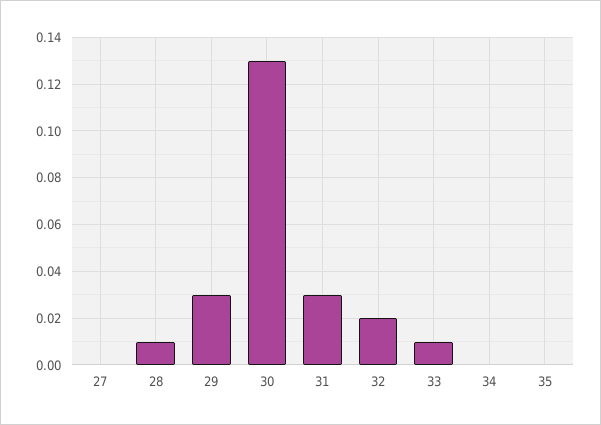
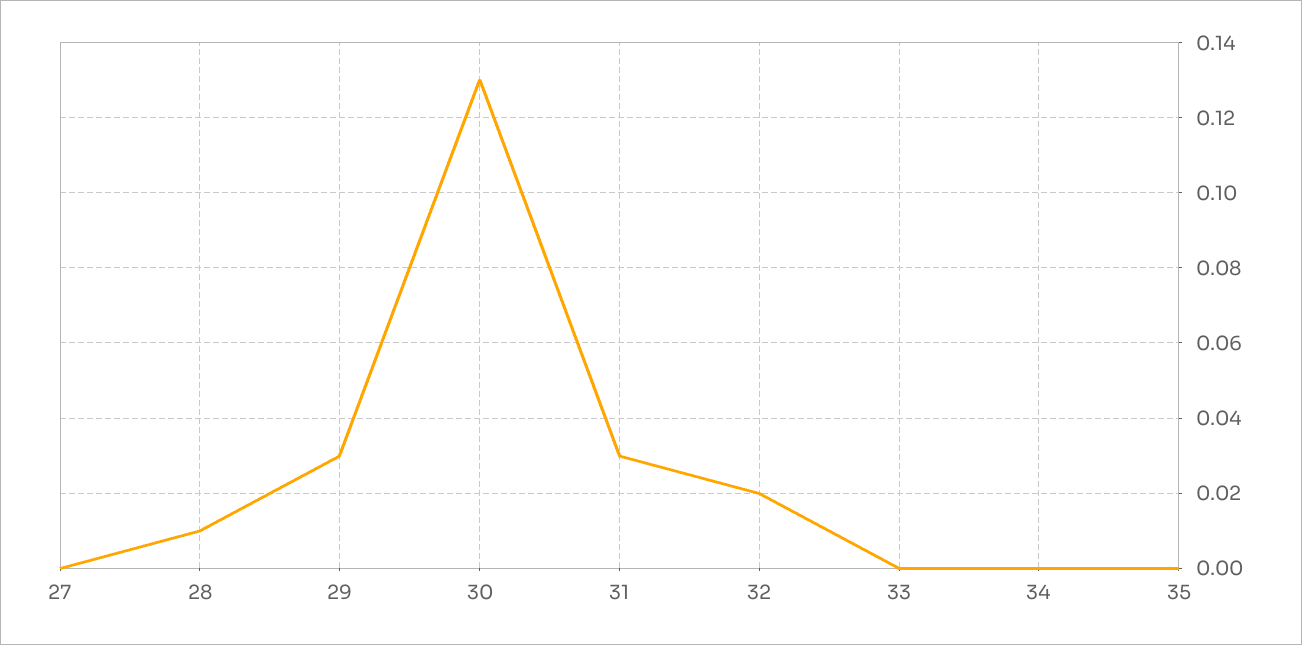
33: 0.01 -> 0

